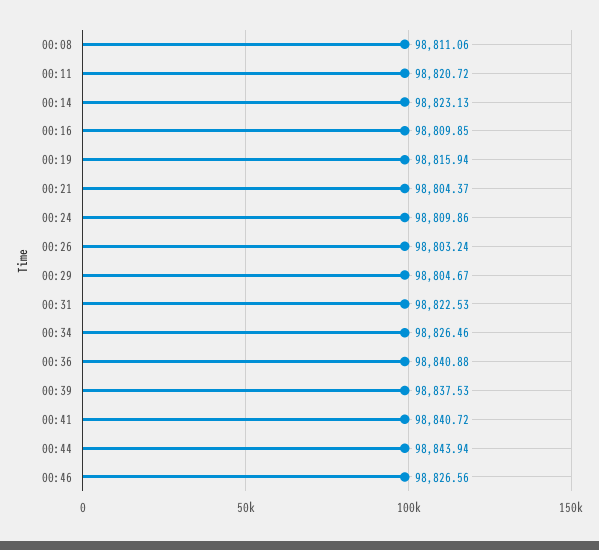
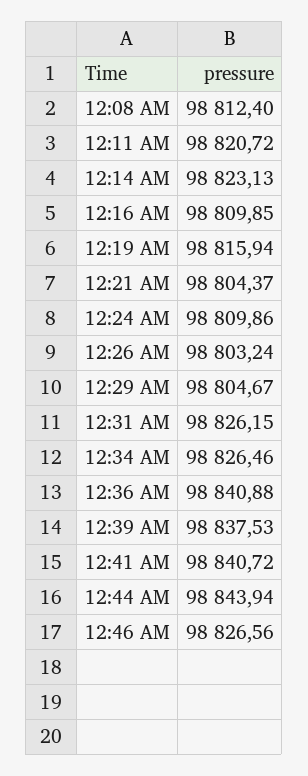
00:08: 98811.06 -> 98812.4
00:31: 98822.53 -> 98826.15

